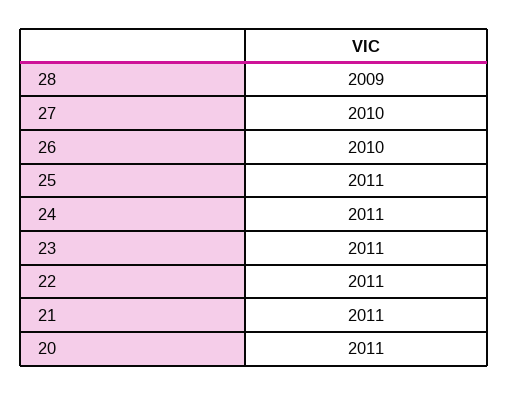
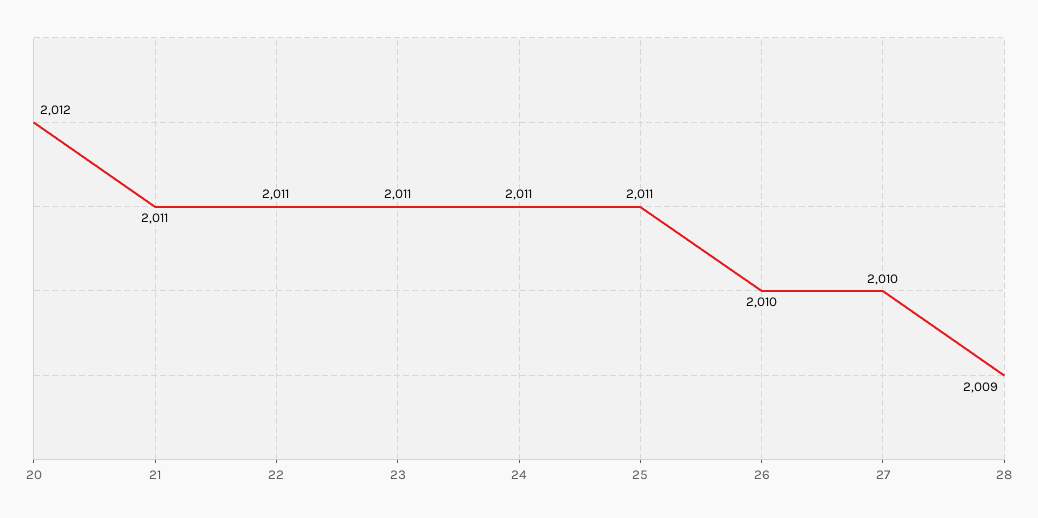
20: 2011 -> 2012

